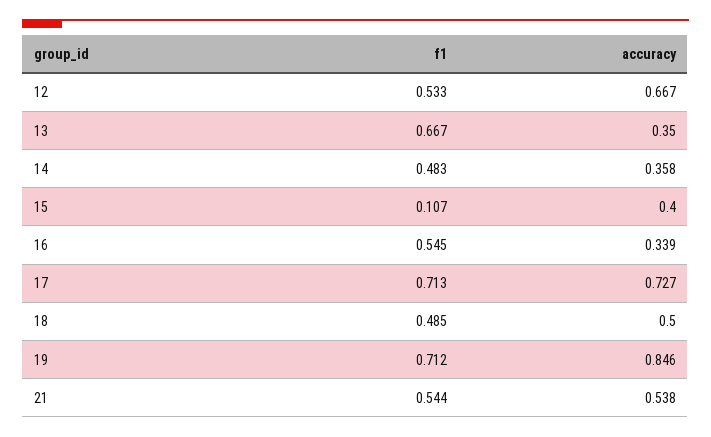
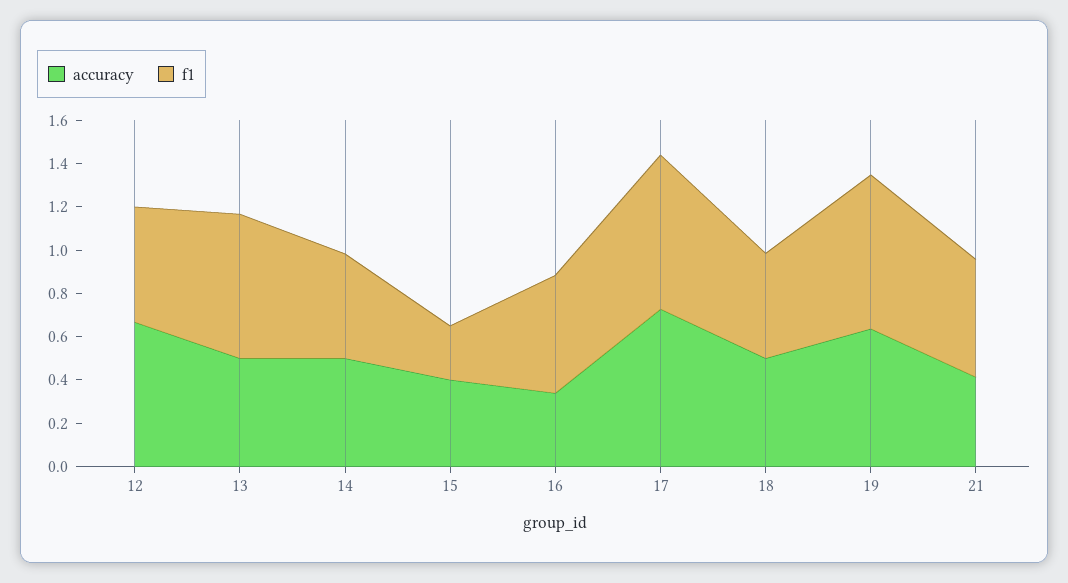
accuracy, 13: 0.35 -> 0.5
accuracy, 14: 0.358 -> 0.5
f1, 15: 0.107 -> 0.25
accuracy, 19: 0.846 -> 0.65
accuracy, 21: 0.538 -> 0.4

